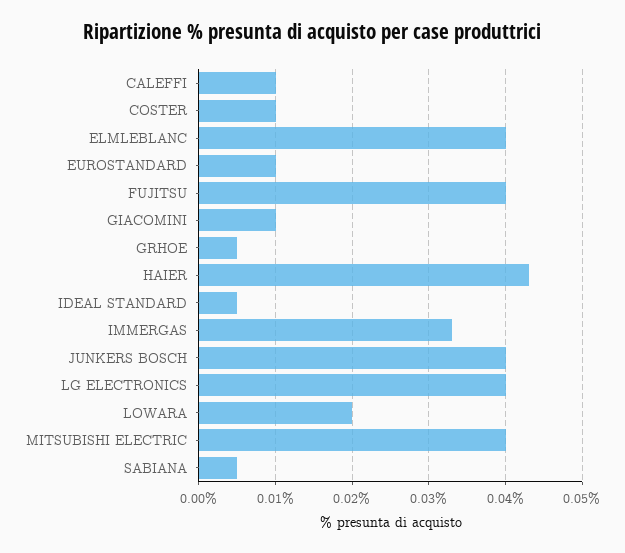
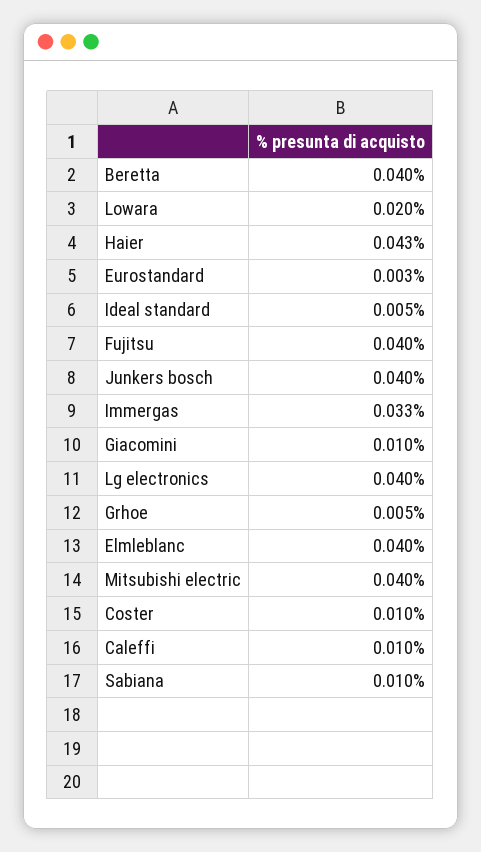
EUROSTANDARD: 0.01 -> 0.003
SABIANA: 0.005 -> 0.01
Beretta: none -> 0.04

